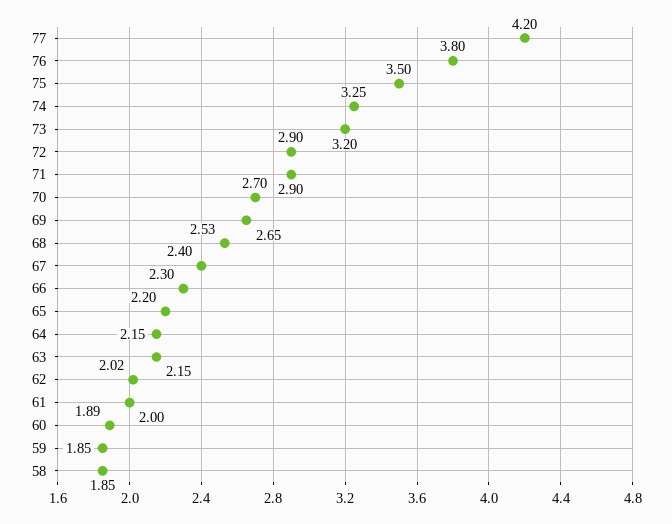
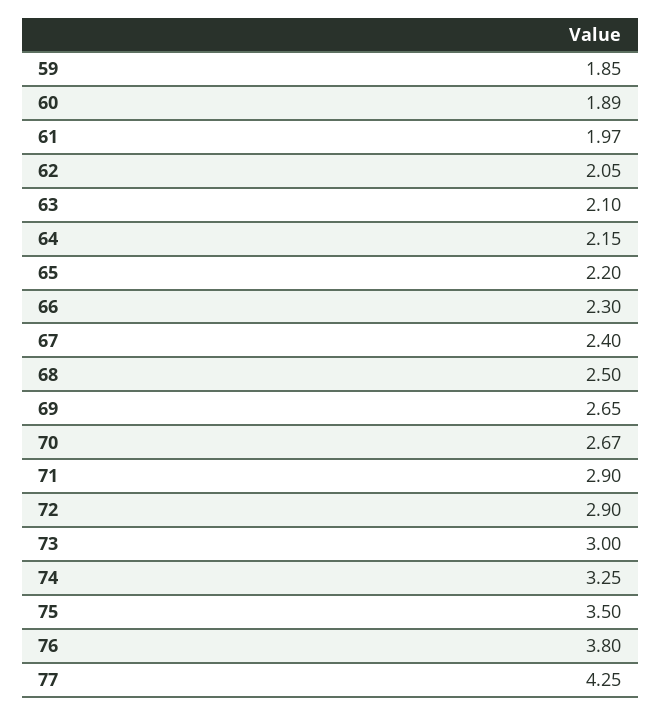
77: 4.2 -> 4.25
73: 3.2 -> 3
70: 2.7 -> 2.67
68: 2.53 -> 2.5
63: 2.15 -> 2.1
62: 2.02 -> 2.05
61: 2 -> 1.97
58: 1.85 -> none

